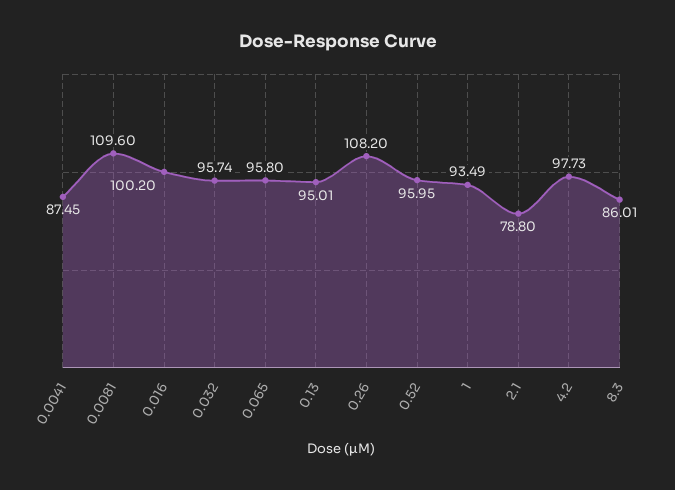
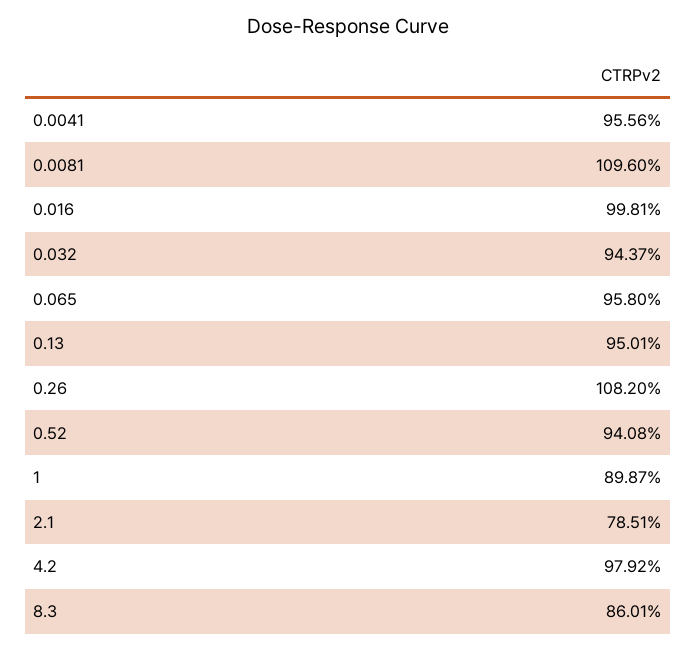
0.0041: 87.45 -> 95.56
0.016: 100.2 -> 99.81
0.032: 95.74 -> 94.37
0.52: 95.95 -> 94.08
1: 93.49 -> 89.87
2.1: 78.8 -> 78.51
4.2: 97.73 -> 97.92

